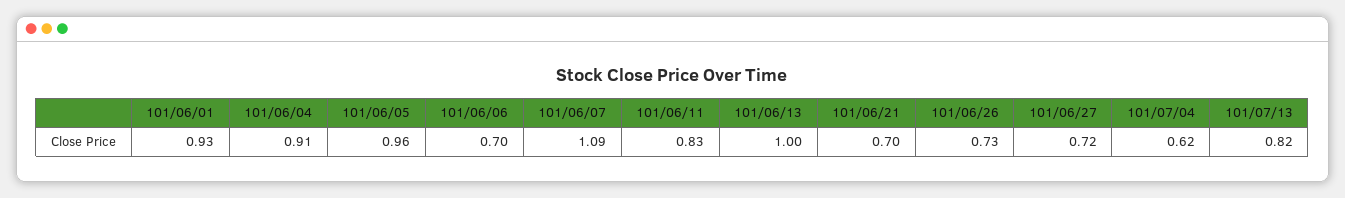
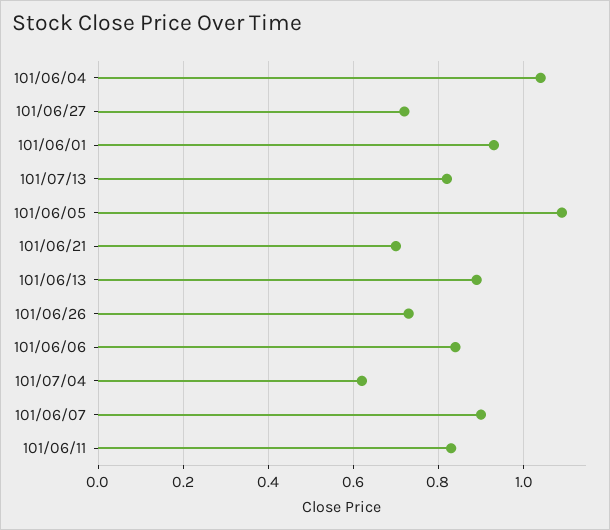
101/06/04: 0.91 -> 1.05
101/06/05: 0.96 -> 1.1
101/06/06: 0.7 -> 0.85
101/06/07: 1.09 -> 0.9
101/06/13: 1 -> 0.9

